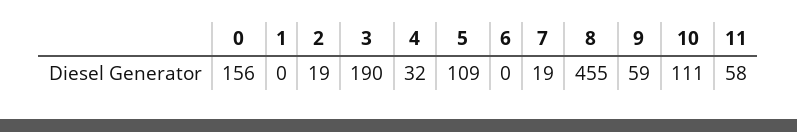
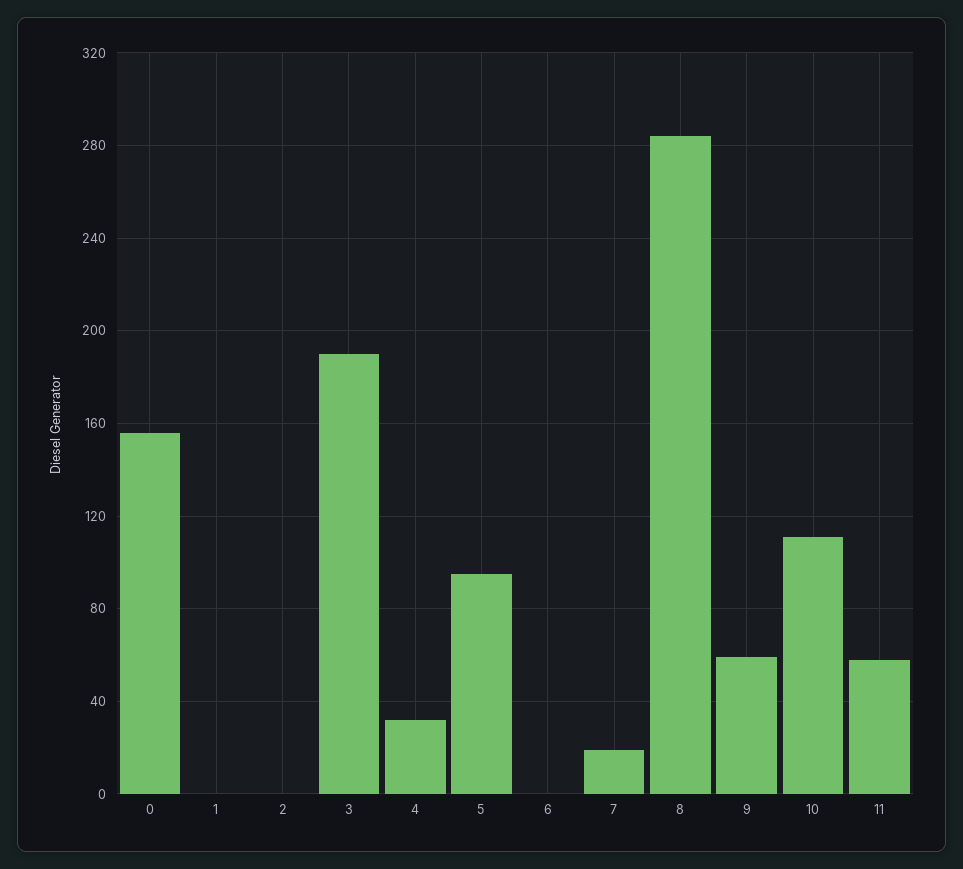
2: 19 -> 0
5: 109 -> 95
8: 455 -> 285

